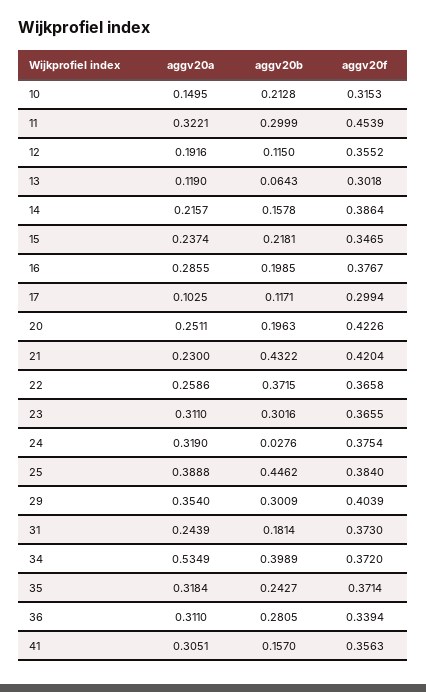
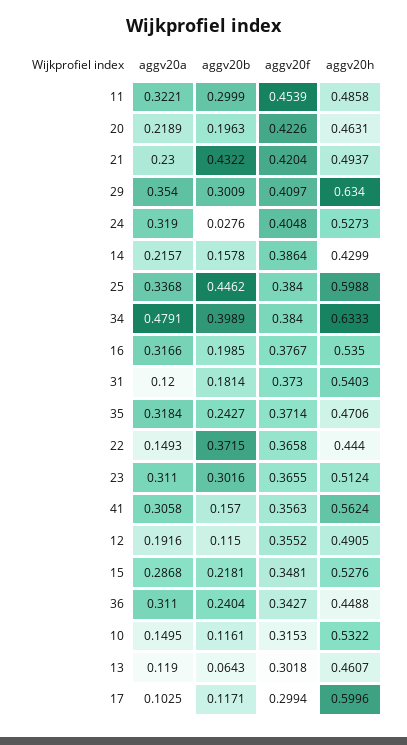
aggv20b, 10: 0.2128 -> 0.1161
aggv20a, 15: 0.2374 -> 0.2868
aggv20f, 15: 0.3465 -> 0.3481
aggv20a, 16: 0.2855 -> 0.3166
aggv20a, 20: 0.2511 -> 0.2189
aggv20a, 22: 0.2586 -> 0.1493
aggv20f, 24: 0.3754 -> 0.4048
aggv20a, 25: 0.3888 -> 0.3368
aggv20f, 29: 0.4039 -> 0.4097
aggv20a, 31: 0.2439 -> 0.12
aggv20a, 34: 0.5349 -> 0.4791
aggv20f, 34: 0.372 -> 0.384
aggv20b, 36: 0.2805 -> 0.2404
aggv20f, 36: 0.3394 -> 0.3427
aggv20a, 41: 0.3051 -> 0.3058
aggv20h, 11: none -> 0.4858
aggv20h, 20: none -> 0.4631
aggv20h, 21: none -> 0.4937
aggv20h, 29: none -> 0.634
aggv20h, 24: none -> 0.5273
aggv20h, 14: none -> 0.4299
aggv20h, 25: none -> 0.5988
aggv20h, 34: none -> 0.6333
aggv20h, 16: none -> 0.535
aggv20h, 31: none -> 0.5403
aggv20h, 35: none -> 0.4706
aggv20h, 22: none -> 0.444
aggv20h, 23: none -> 0.5124
aggv20h, 41: none -> 0.5624
aggv20h, 12: none -> 0.4905
aggv20h, 15: none -> 0.5276
aggv20h, 36: none -> 0.4488
aggv20h, 10: none -> 0.5322
aggv20h, 13: none -> 0.4607
aggv20h, 17: none -> 0.5996

